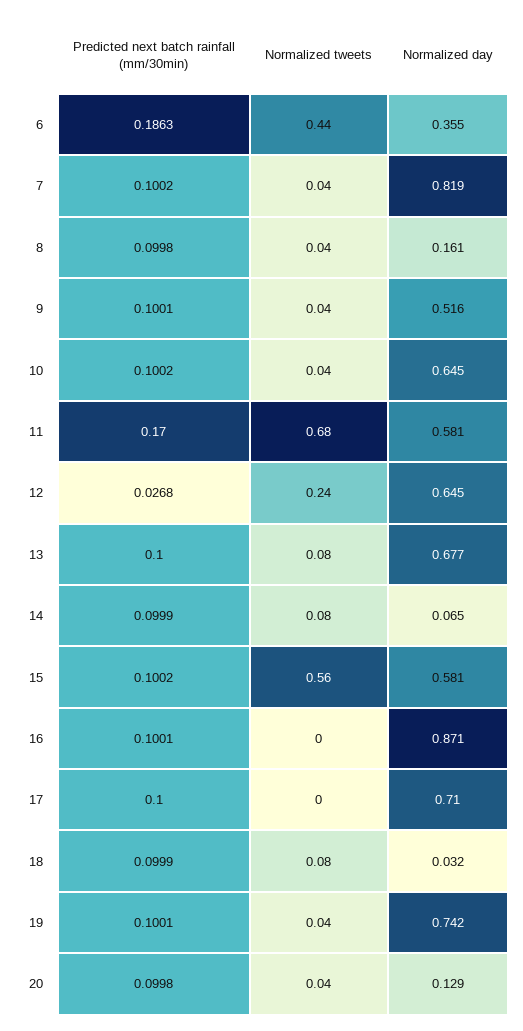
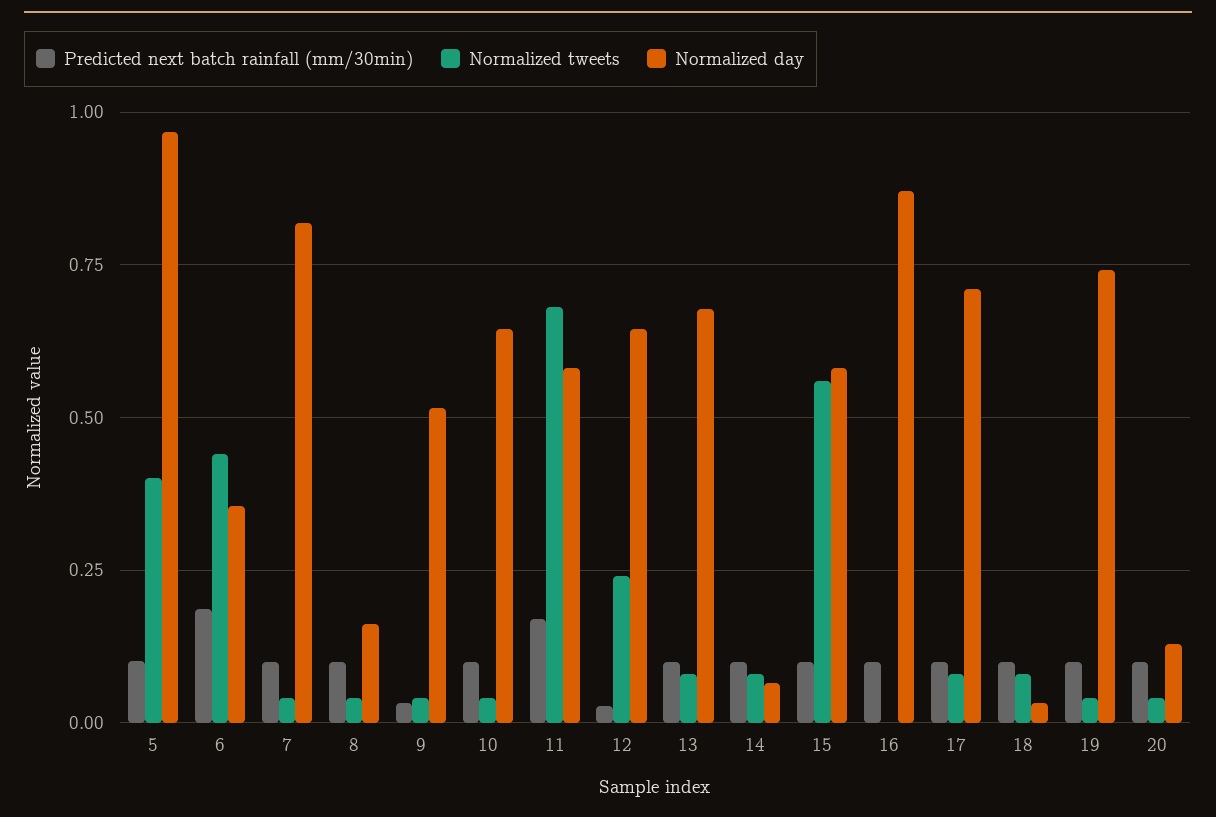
Predicted next batch rainfall (mm/30min), 9: 0.1001 -> 0.025
Normalized tweets, 17: 0 -> 0.075
Predicted next batch rainfall (mm/30min), 5: none -> 0.1
Normalized tweets, 5: none -> 0.4
Normalized day, 5: none -> 0.975

